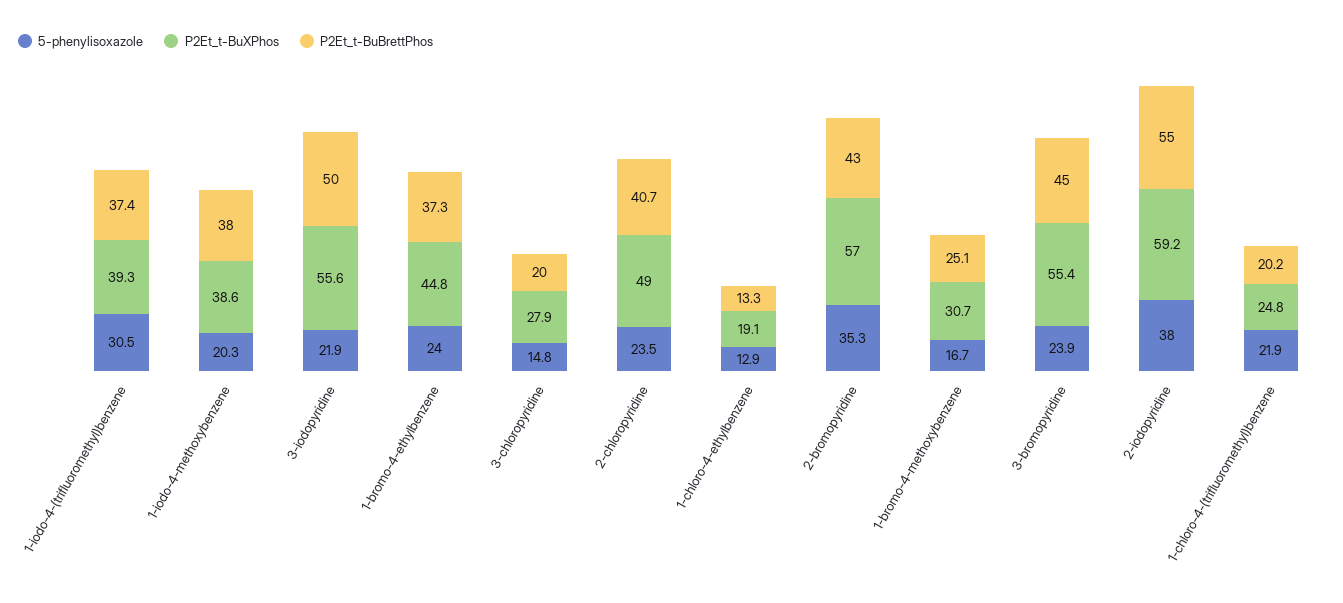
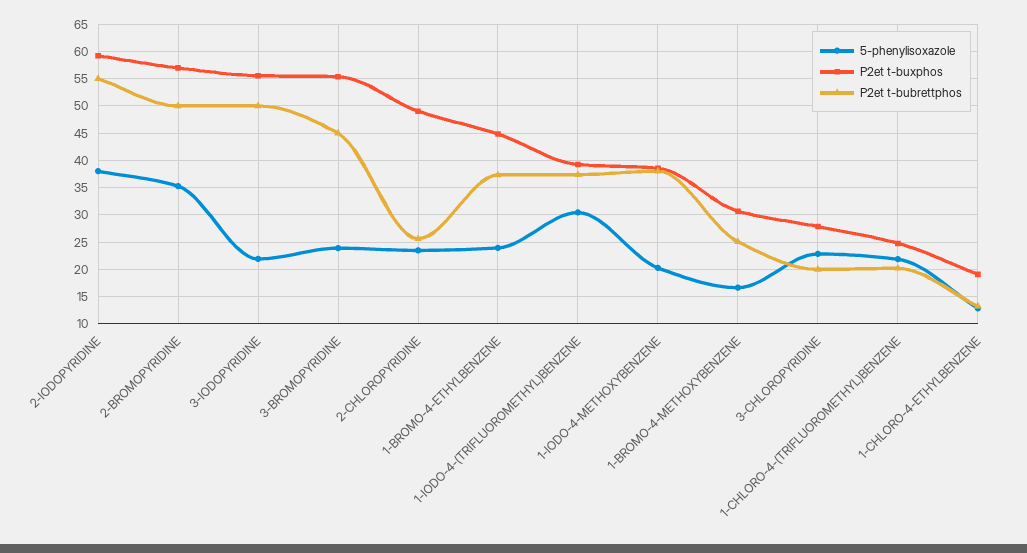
5-phenylisoxazole, 3-chloropyridine: 14.8 -> 22.5
P2Et_t-BuBrettPhos, 2-chloropyridine: 40.7 -> 25
P2Et_t-BuBrettPhos, 2-bromopyridine: 43 -> 50

